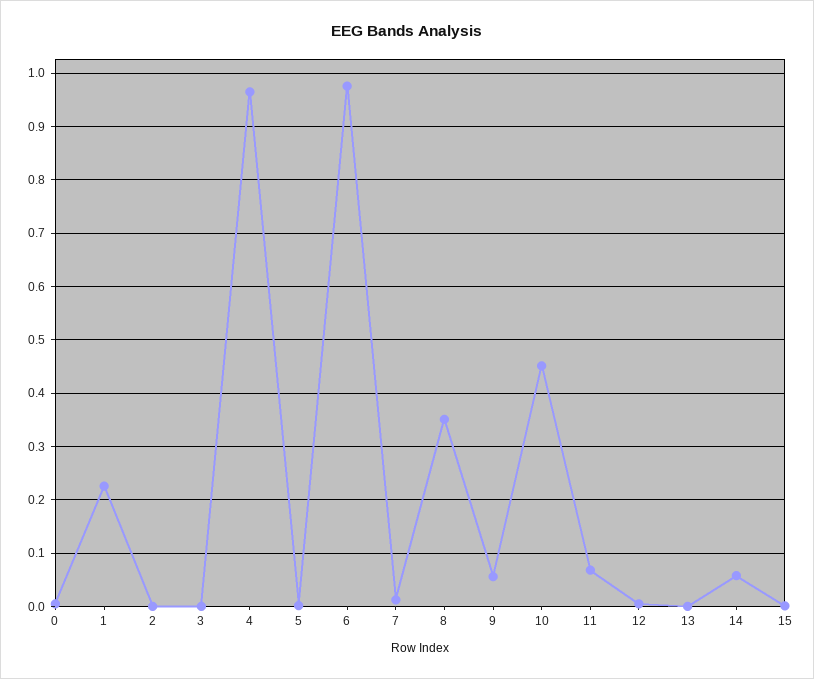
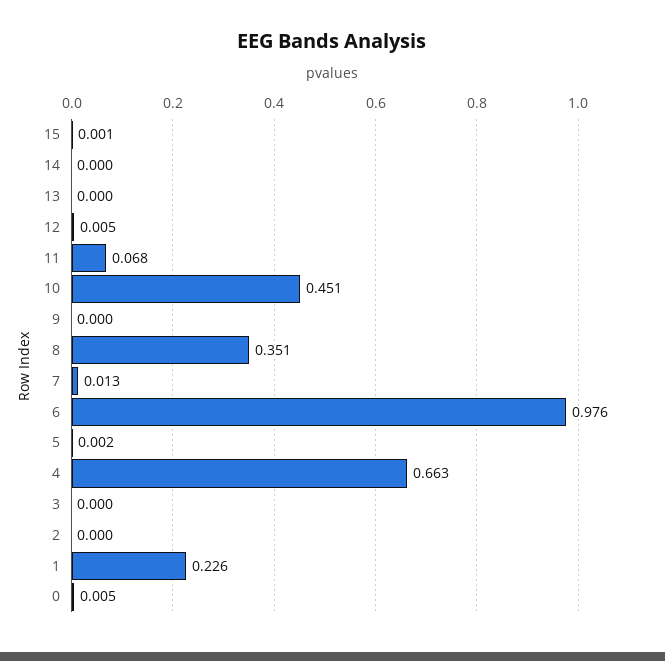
4: 0.96 -> 0.663
9: 0.06 -> 0
14: 0.06 -> 0

